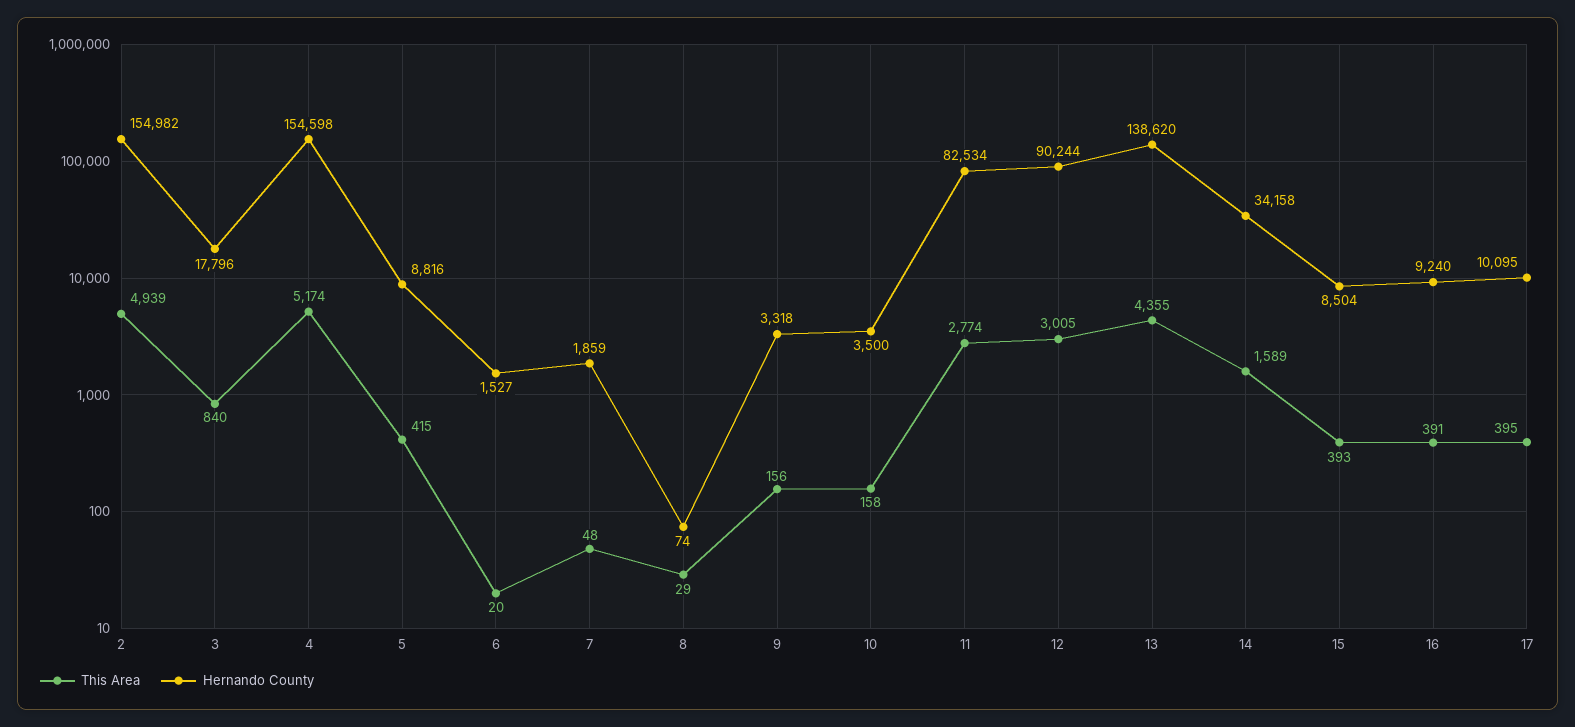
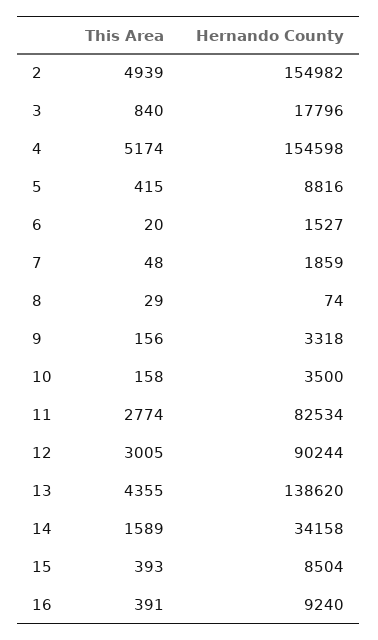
This Area, 17: 395 -> none
Hernando County, 17: 10095 -> none

